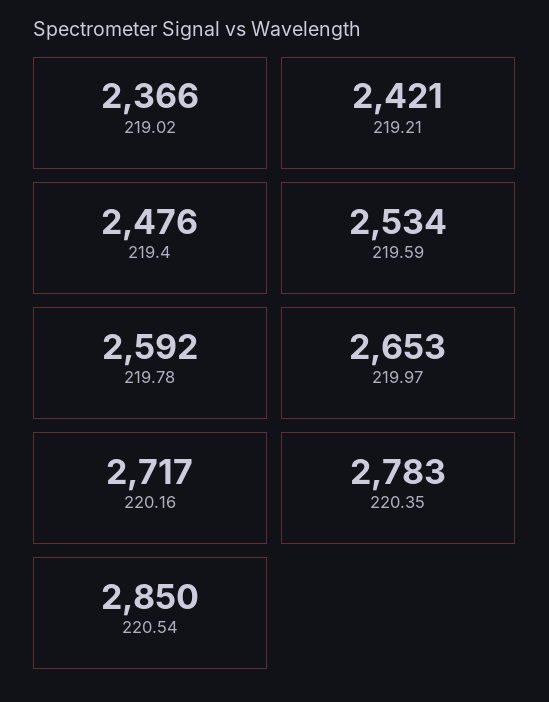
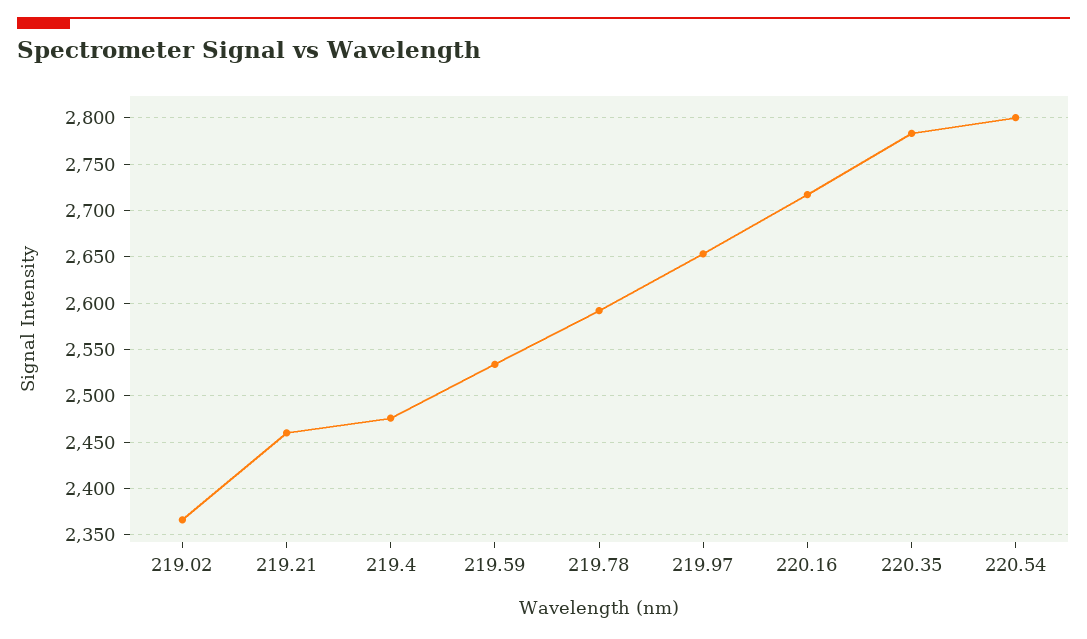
219.21: 2421 -> 2460
220.54: 2850 -> 2800

